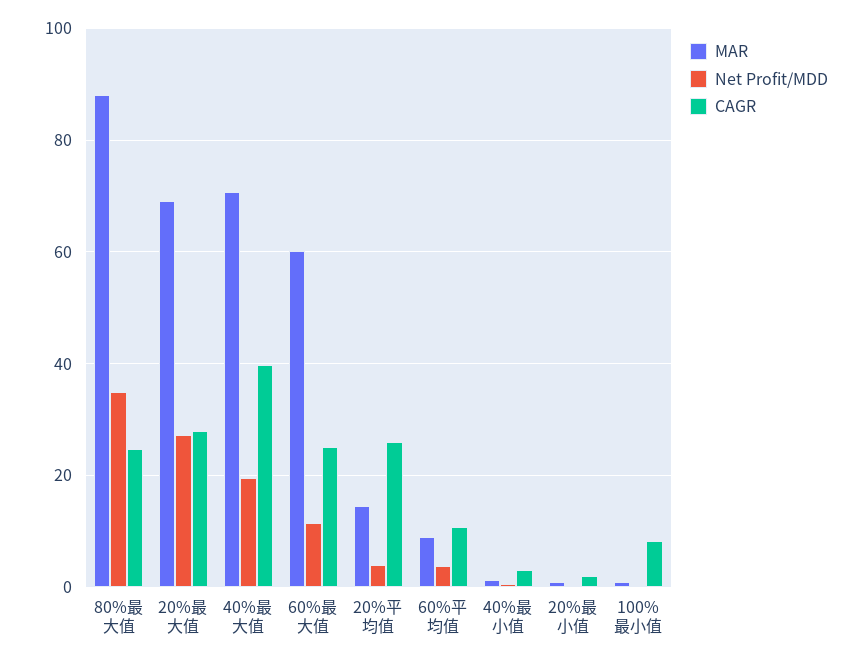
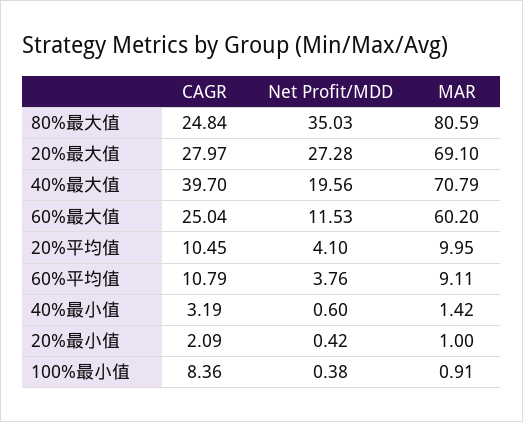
MAR, 80%最大值: 88 -> 80.59
MAR, 20%平均值: 14 -> 9.95
CAGR, 20%平均值: 26 -> 10.45

